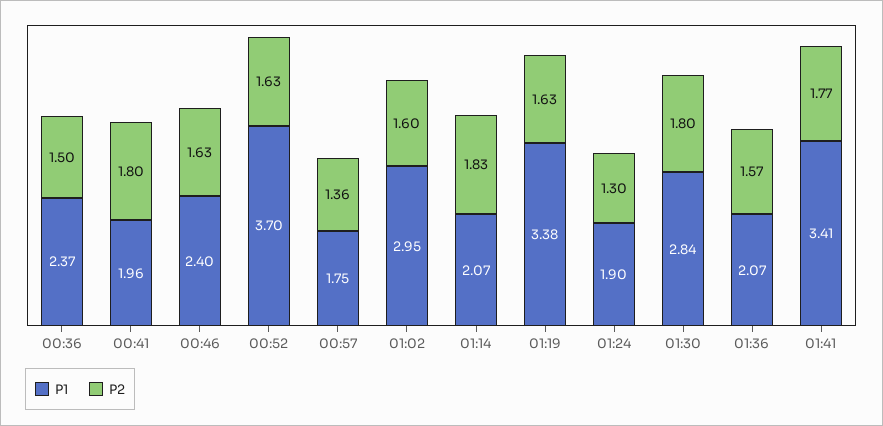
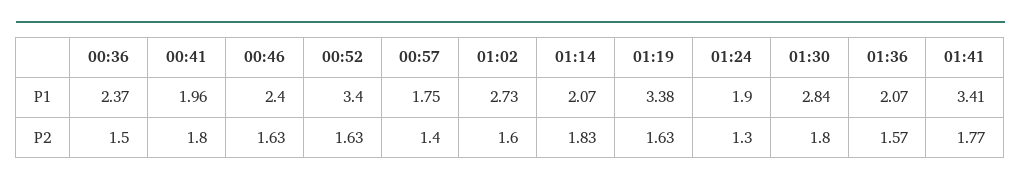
P1, 00:52: 3.7 -> 3.4
P2, 00:57: 1.36 -> 1.4
P1, 01:02: 2.95 -> 2.73

